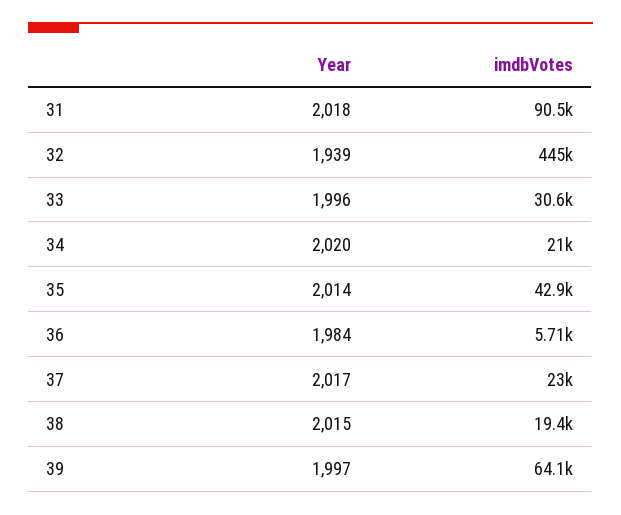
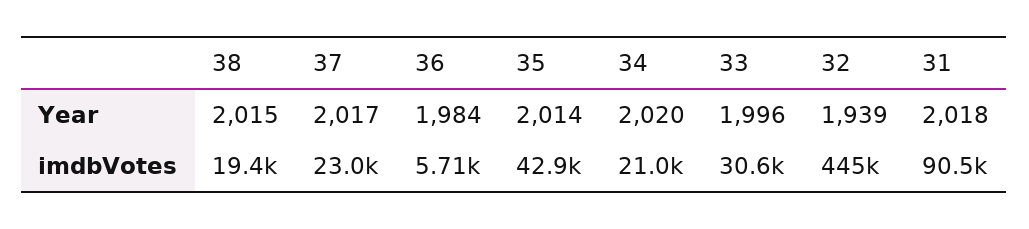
Year, 39: 1997 -> none
imdbVotes, 39: 64100 -> none

